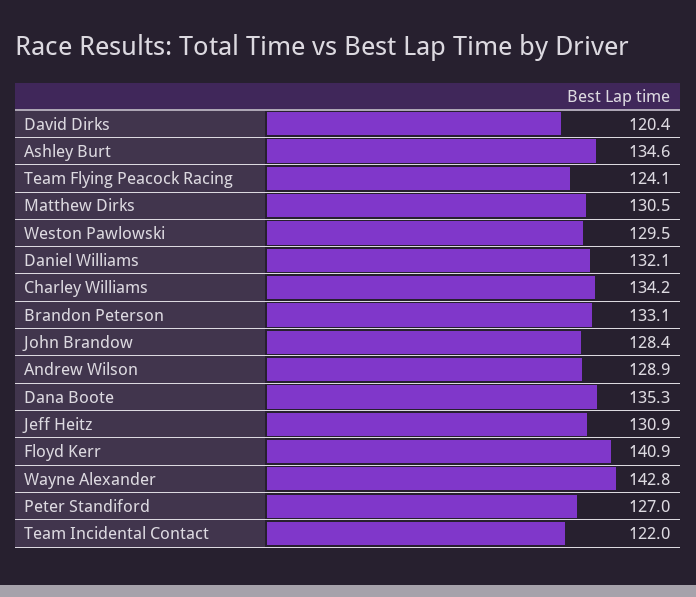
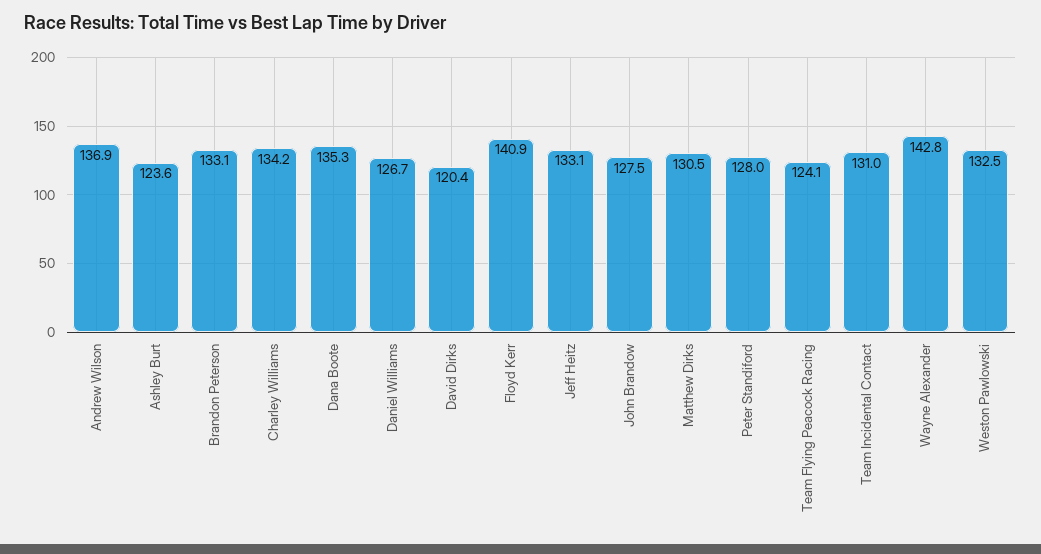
Ashley Burt: 134.6 -> 123.6
Weston Pawlowski: 129.5 -> 132.5
Daniel Williams: 132.1 -> 126.7
John Brandow: 128.4 -> 127.5
Andrew Wilson: 128.9 -> 136.9
Jeff Heitz: 130.9 -> 133.1
Peter Standiford: 127 -> 128
Team Incidental Contact: 122 -> 131

